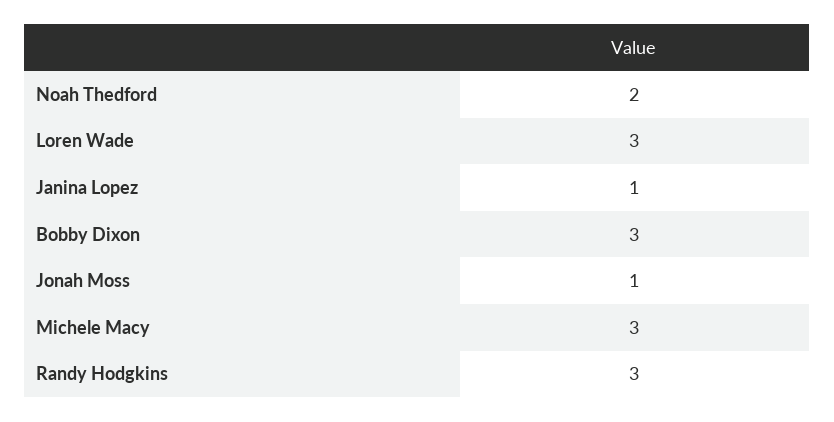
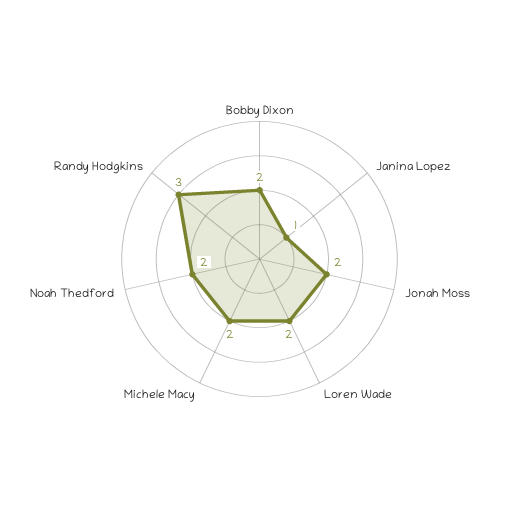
Loren Wade: 3 -> 2
Bobby Dixon: 3 -> 2
Jonah Moss: 1 -> 2
Michele Macy: 3 -> 2

